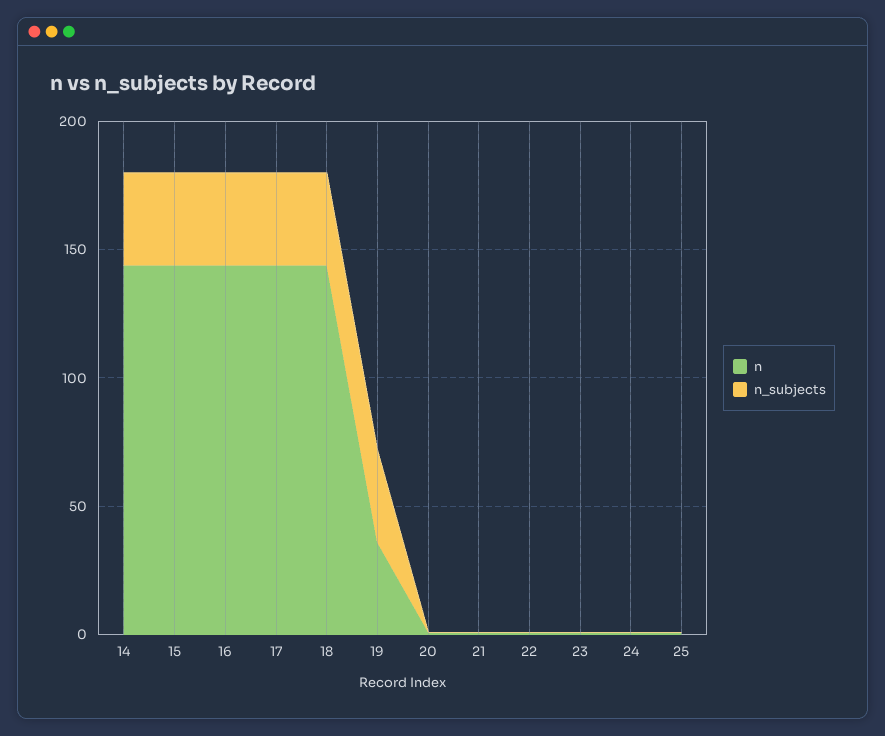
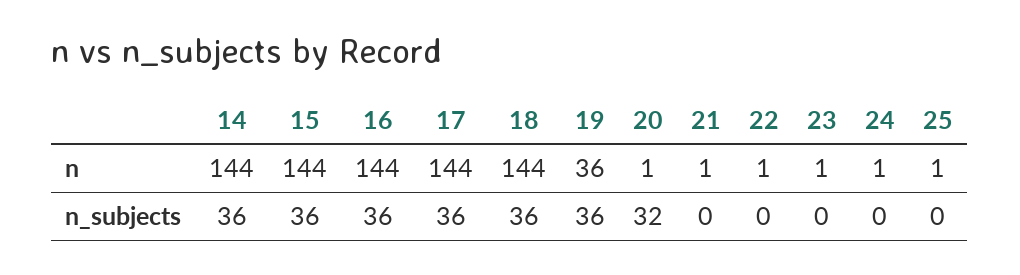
n_subjects, 20: 0 -> 32

